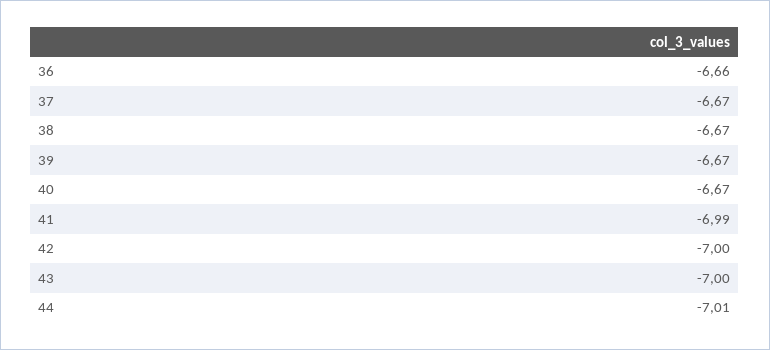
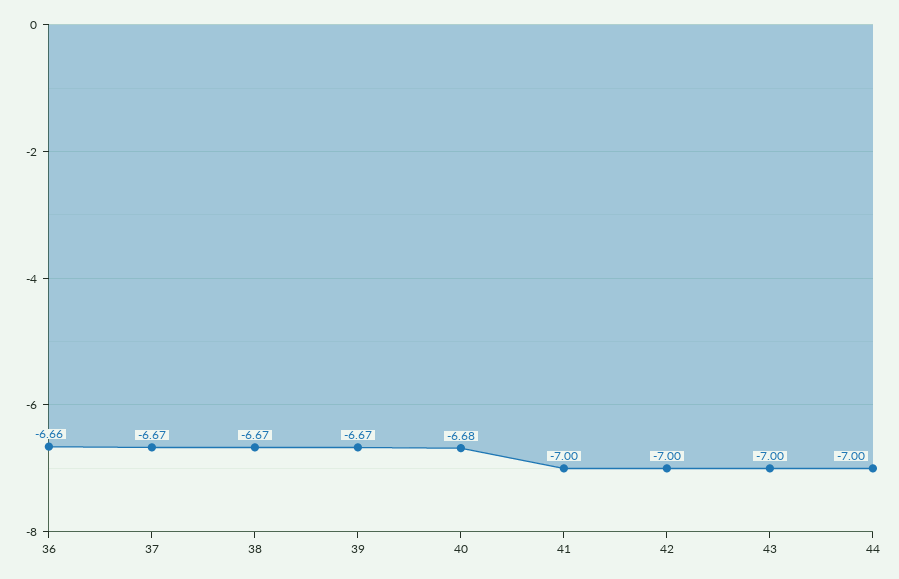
40: -6.67 -> -6.68
41: -6.99 -> -7
44: -7.01 -> -7

